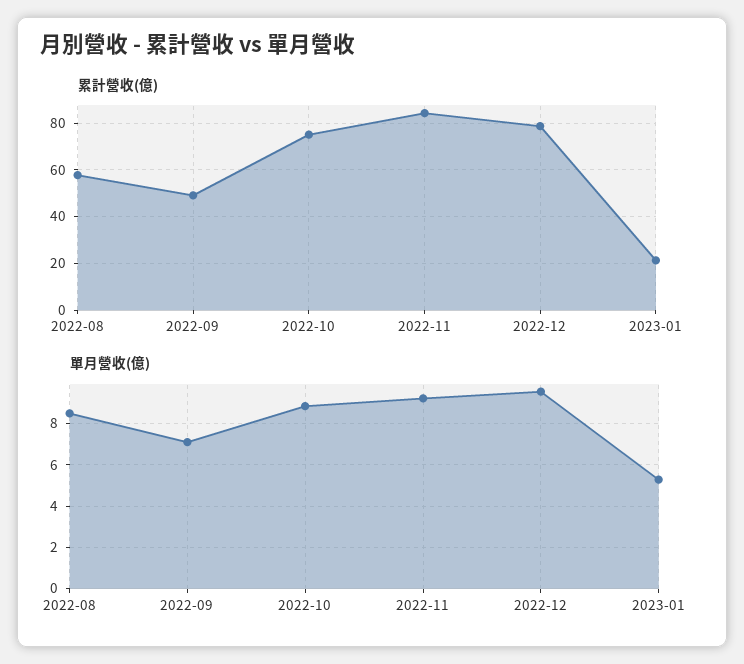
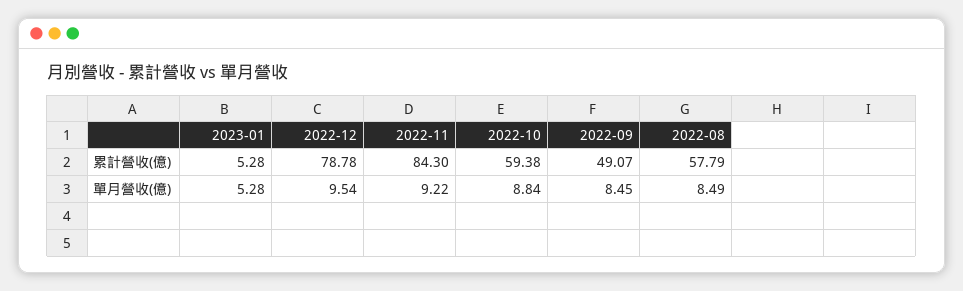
累計營收(億), 2022-10: 75 -> 59.38
累計營收(億), 2023-01: 20 -> 5.28
單月營收(億), 2022-09: 7 -> 8.45

